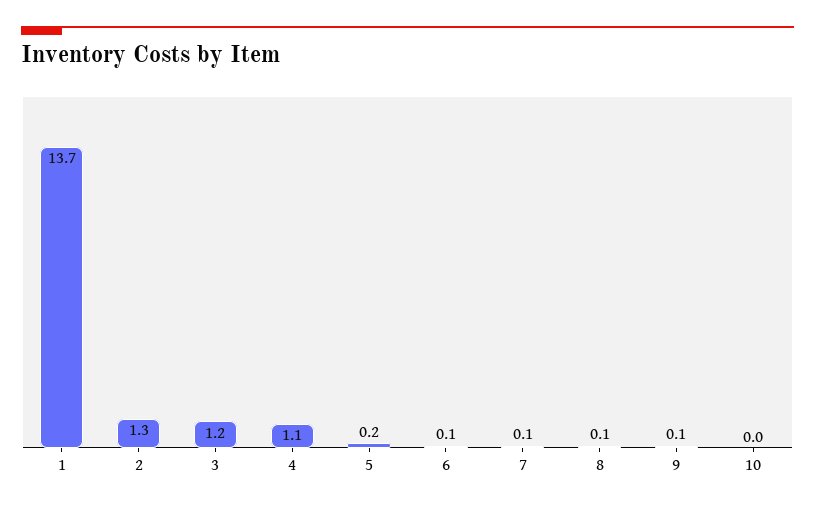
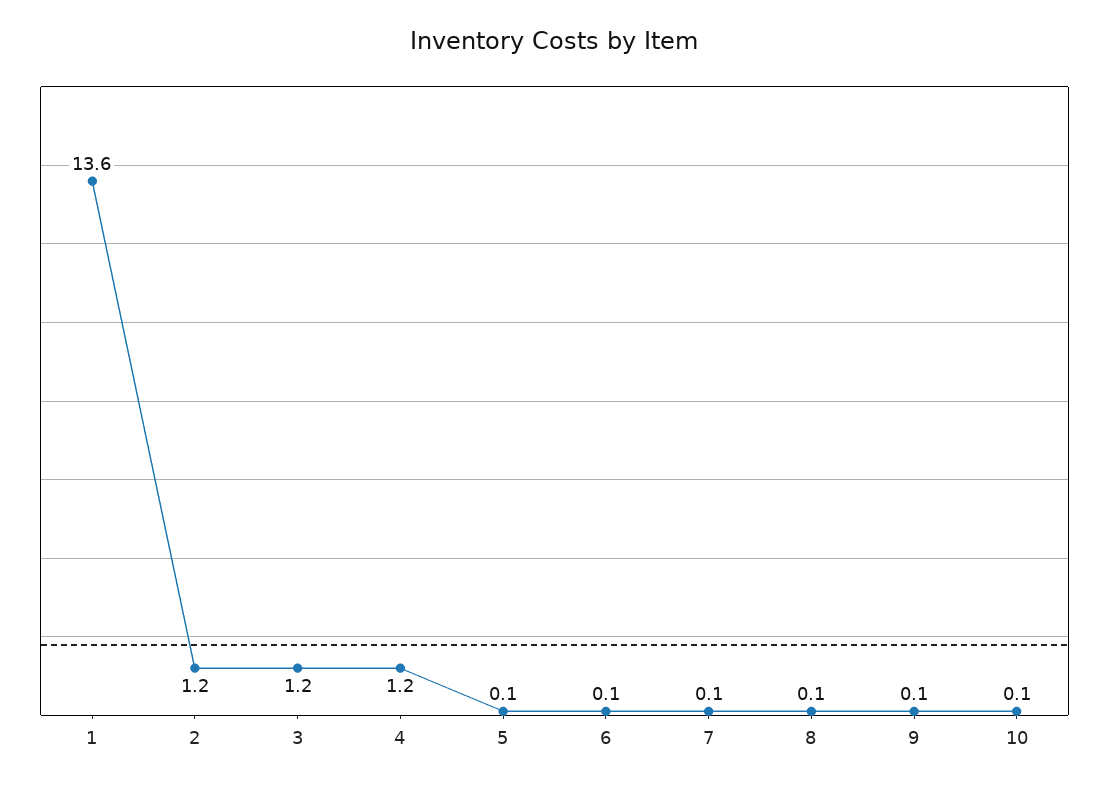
1: 13.7 -> 13.6
2: 1.3 -> 1.2
4: 1.1 -> 1.2
5: 0.2 -> 0.1
10: 0 -> 0.1

